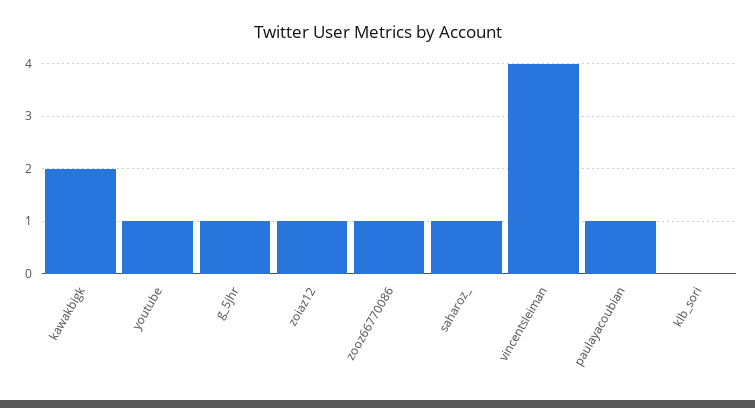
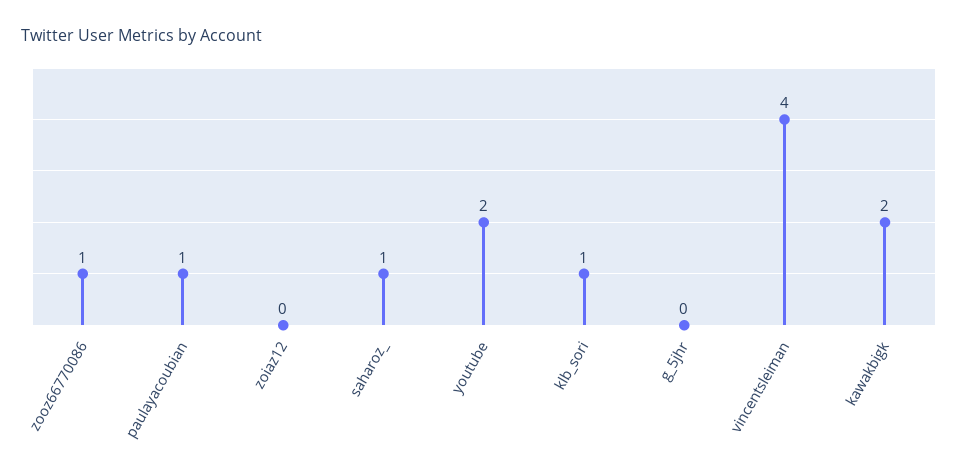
youtube: 1 -> 2
g_5jhr: 1 -> 0
zoiaz12: 1 -> 0
klb_sori: 0 -> 1

